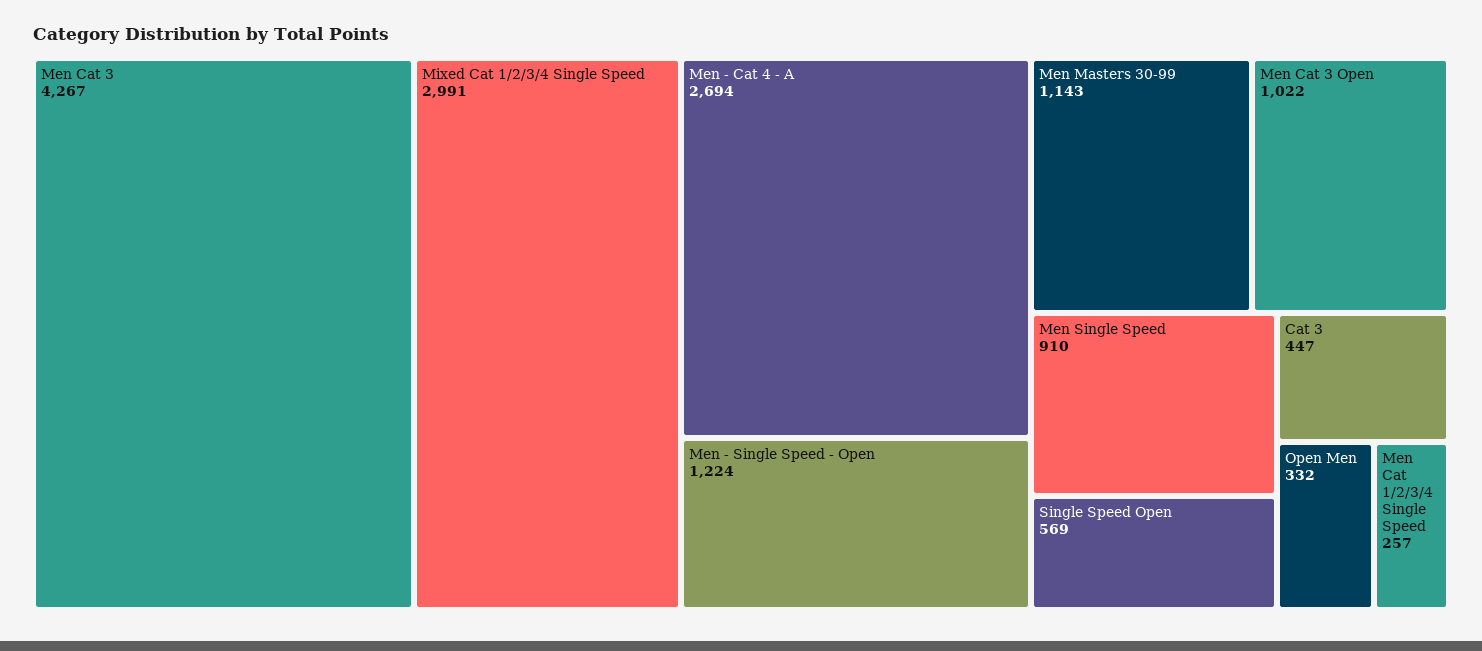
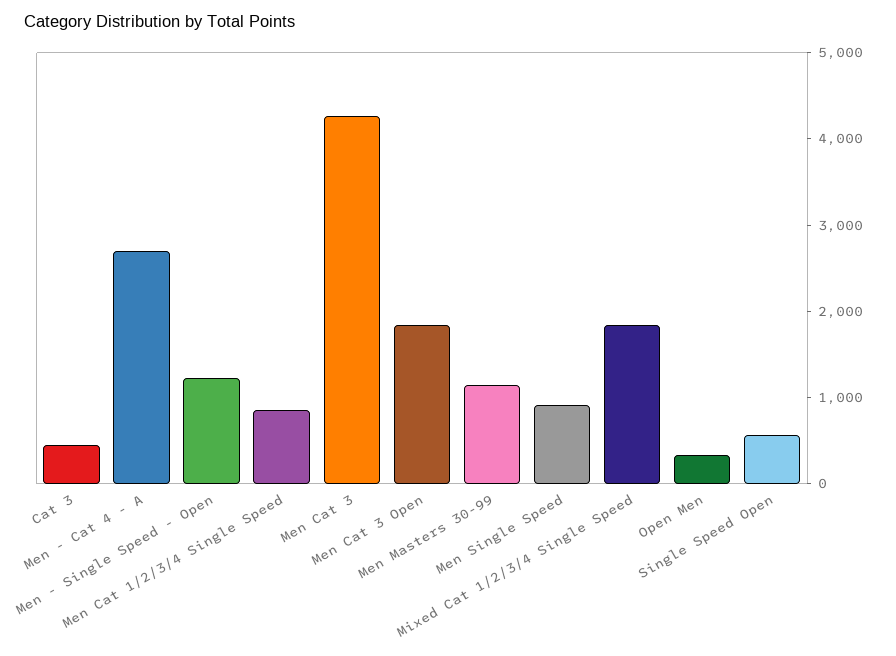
Mixed Cat 1/2/3/4 Single Speed: 2991 -> 1800
Men Cat 3 Open: 1022 -> 1800
Men Cat 1/2/3/4 Single Speed: 257 -> 800

